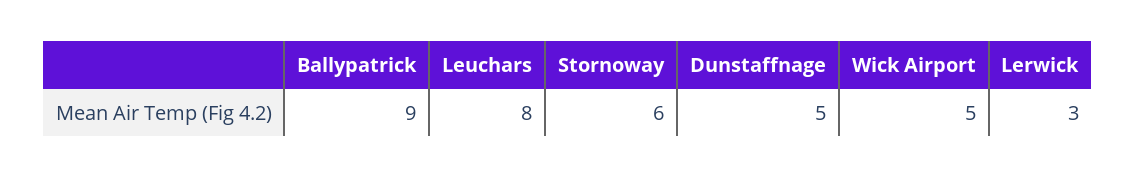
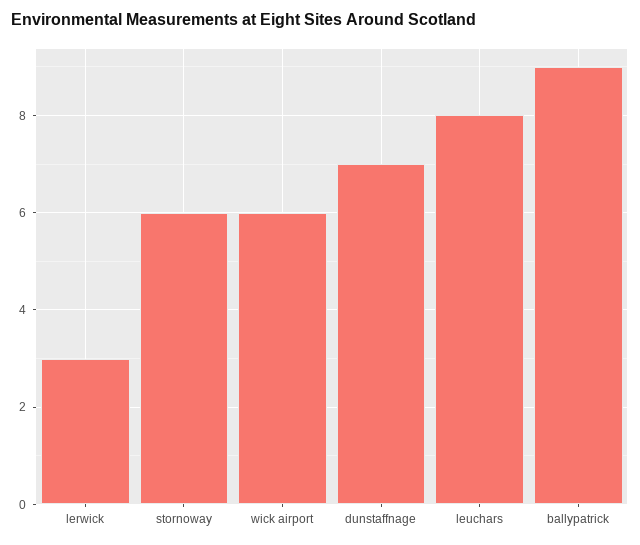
Dunstaffnage: 5 -> 7
Wick Airport: 5 -> 6

